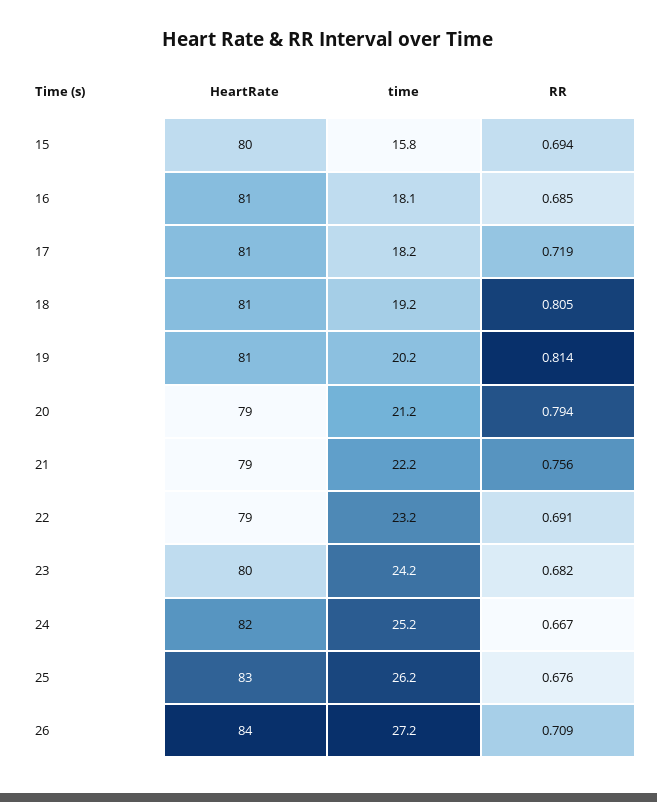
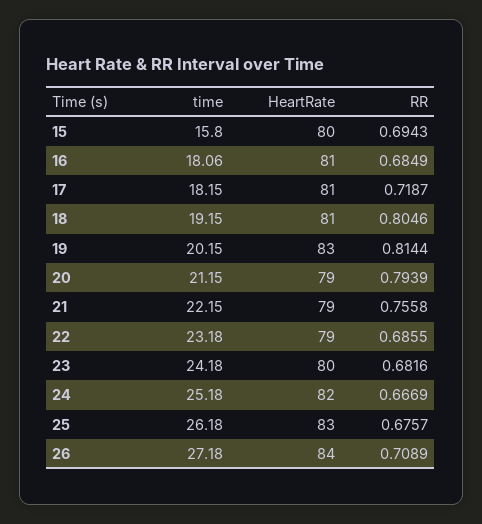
HeartRate, 19: 81 -> 83
RR, 22: 0.691 -> 0.6855

